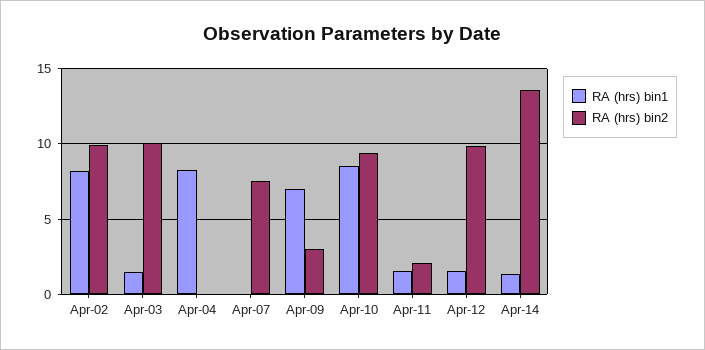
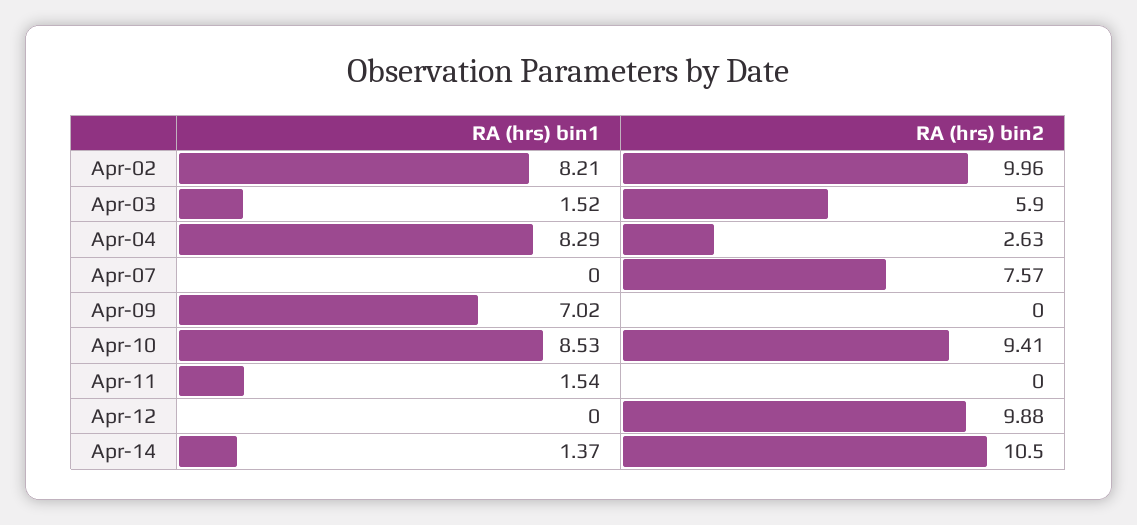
RA (hrs) bin2, Apr-03: 10 -> 5.9
RA (hrs) bin2, Apr-04: 0 -> 2.63
RA (hrs) bin2, Apr-09: 3 -> 0
RA (hrs) bin2, Apr-11: 2 -> 0
RA (hrs) bin1, Apr-12: 1.5 -> 0
RA (hrs) bin2, Apr-14: 13.5 -> 10.5

